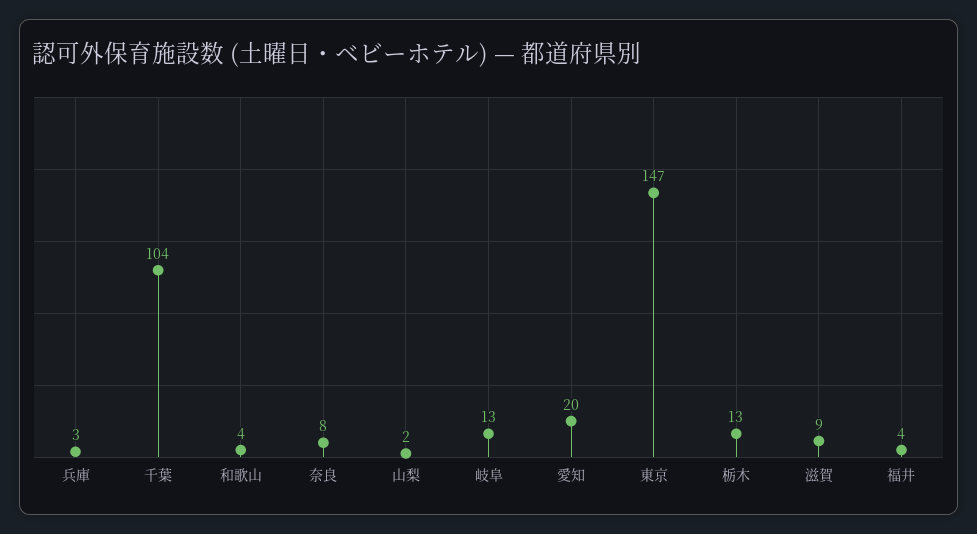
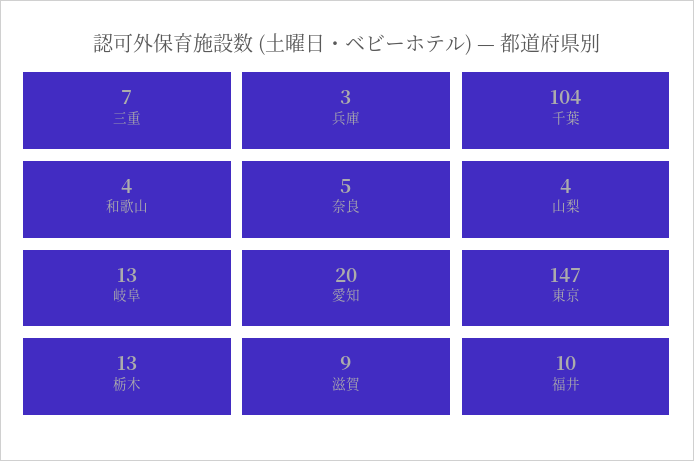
奈良: 8 -> 5
山梨: 2 -> 4
福井: 4 -> 10
三重: none -> 7

